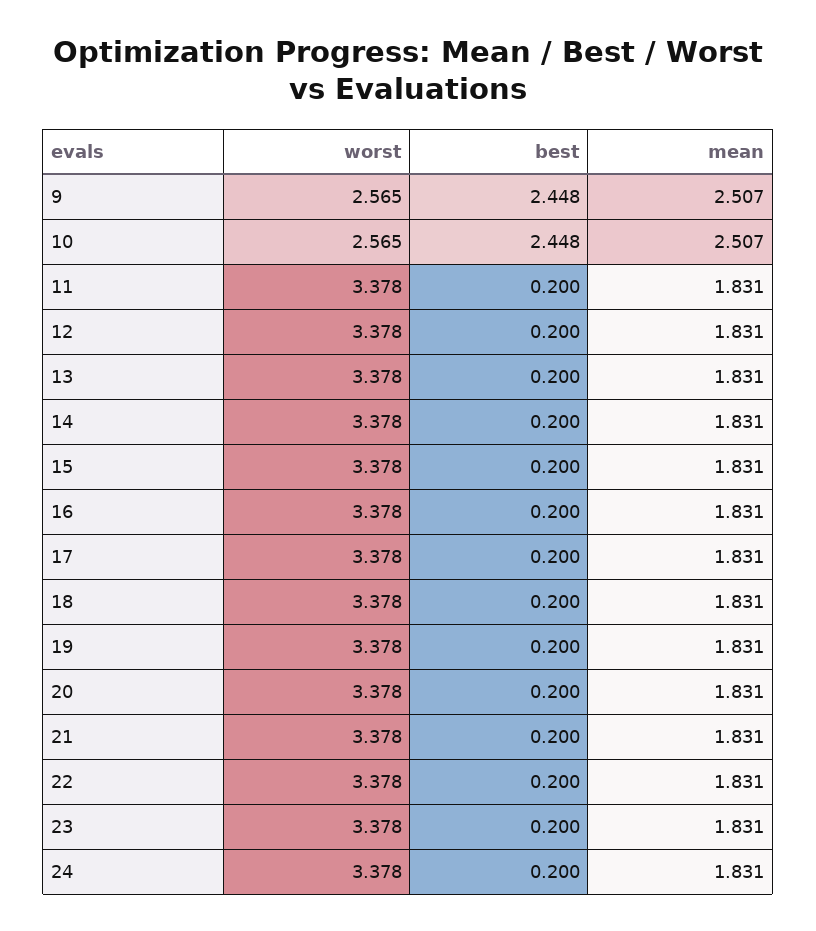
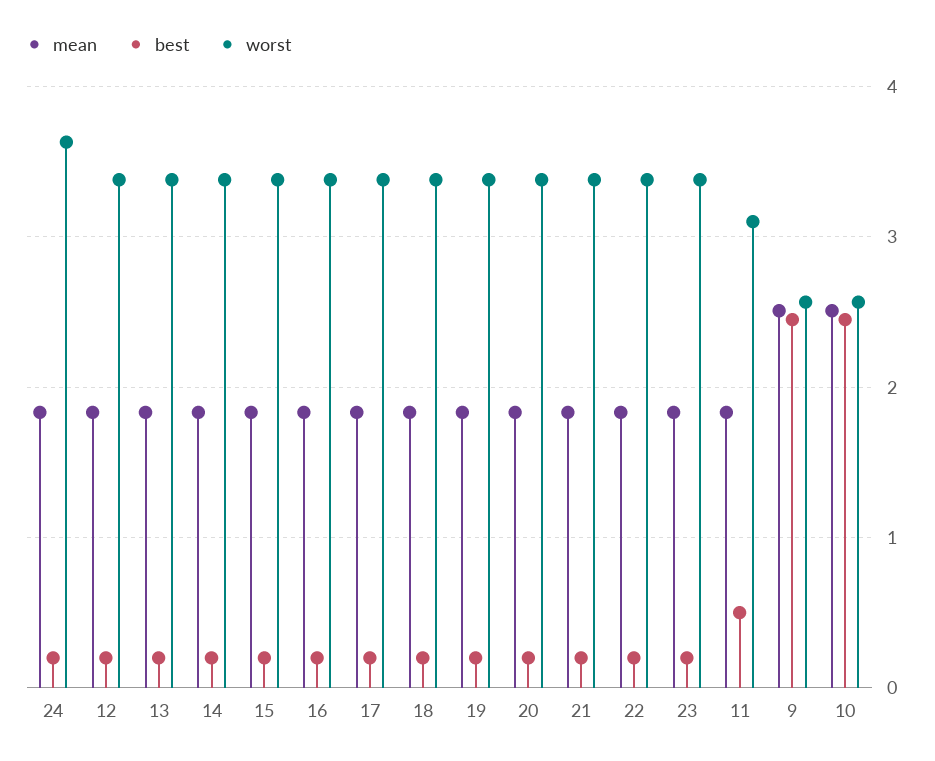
worst, 11: 3.378 -> 3.1
best, 11: 0.2 -> 0.5
worst, 24: 3.378 -> 3.6

